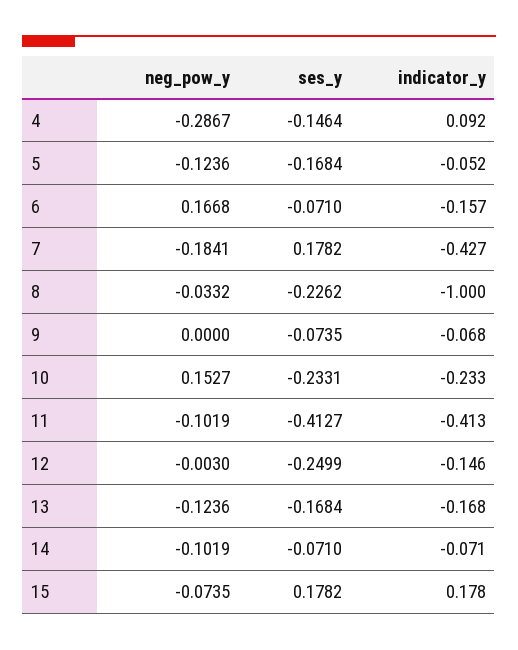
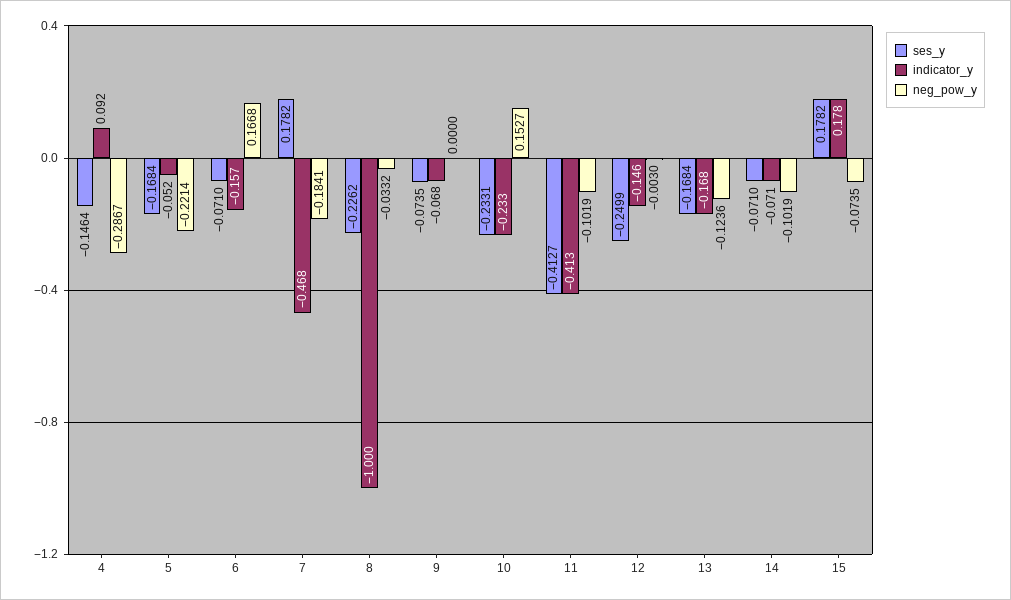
neg_pow_y, 5: -0.1236 -> -0.2214
indicator_y, 7: -0.427 -> -0.468

